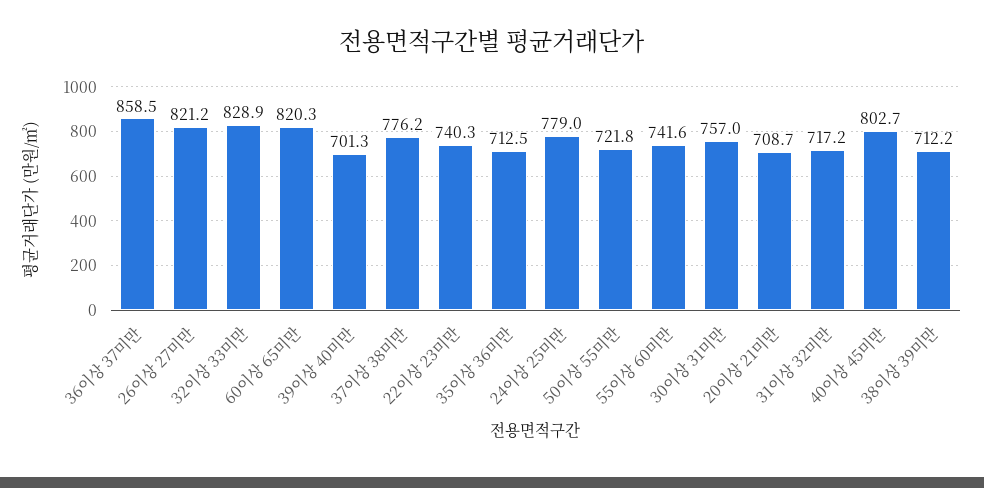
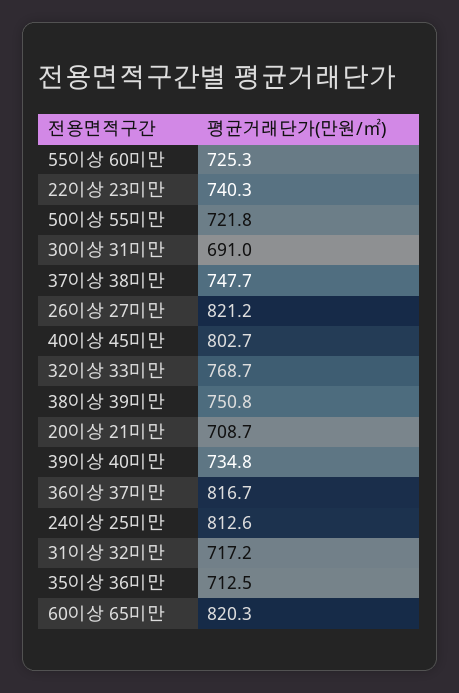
36이상 37미만: 858.5 -> 816.7
32이상 33미만: 828.9 -> 768.7
39이상 40미만: 701.3 -> 734.8
37이상 38미만: 776.2 -> 747.7
24이상 25미만: 779 -> 812.6
55이상 60미만: 741.6 -> 725.3
30이상 31미만: 757 -> 691
38이상 39미만: 712.2 -> 750.8

